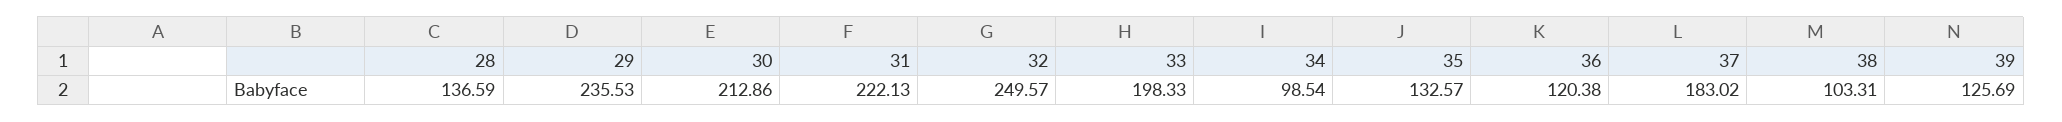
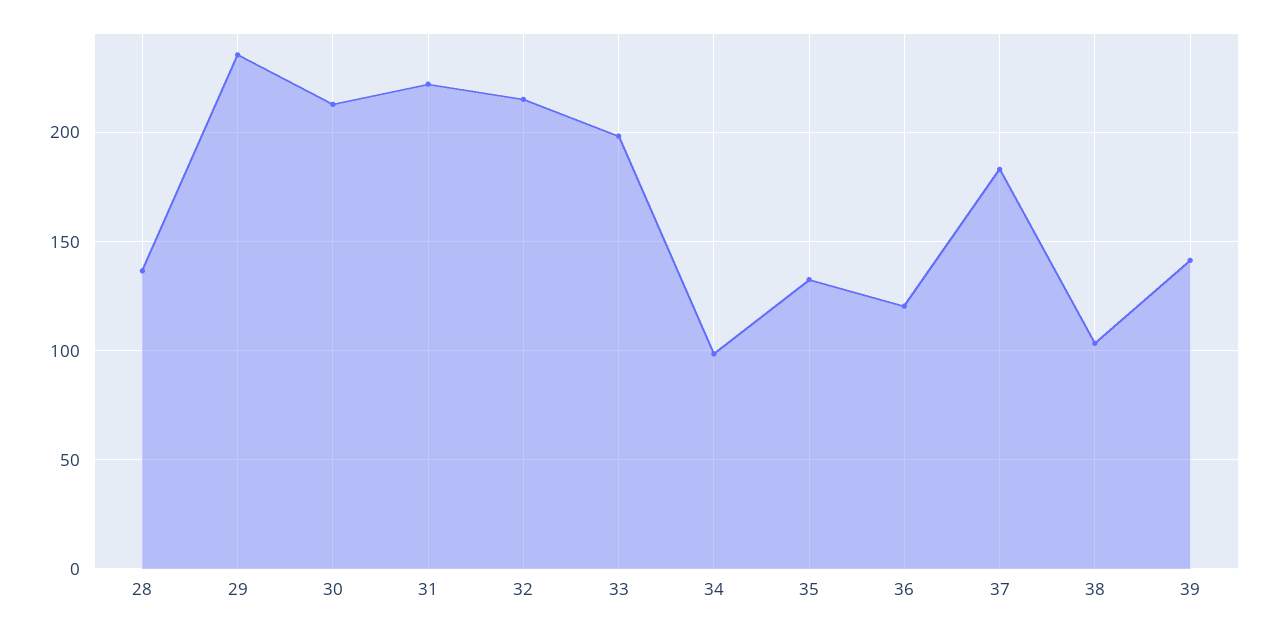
32: 249.57 -> 215
39: 125.69 -> 140

